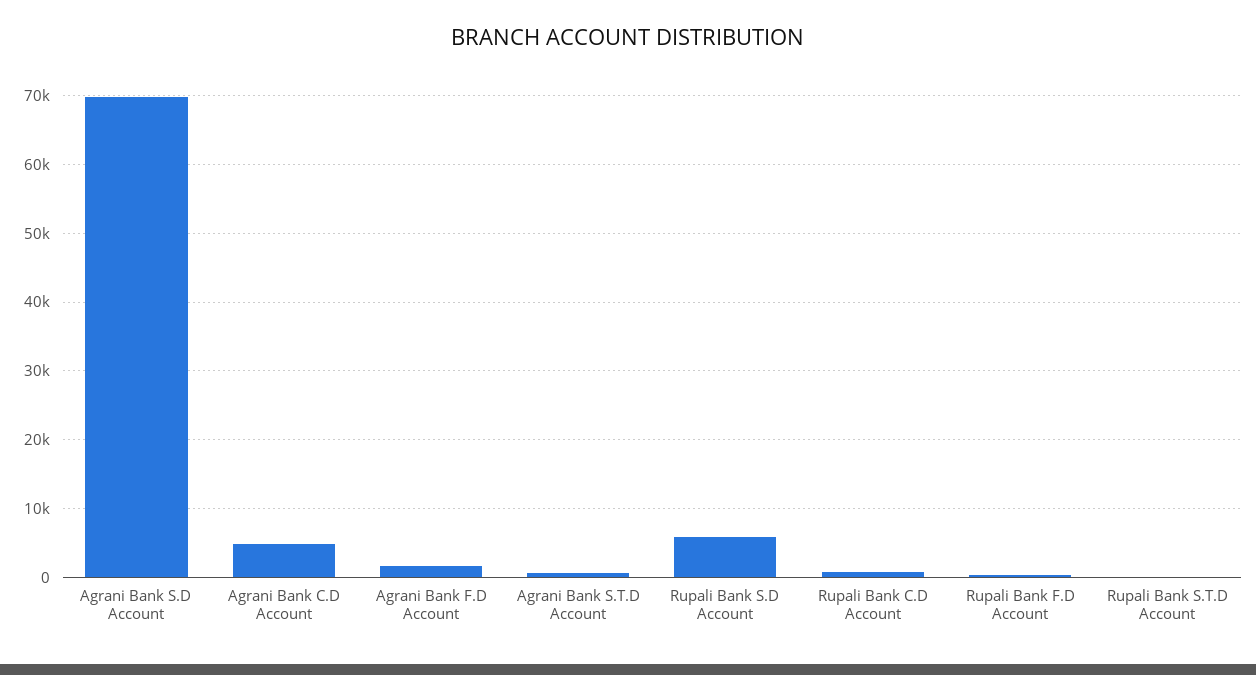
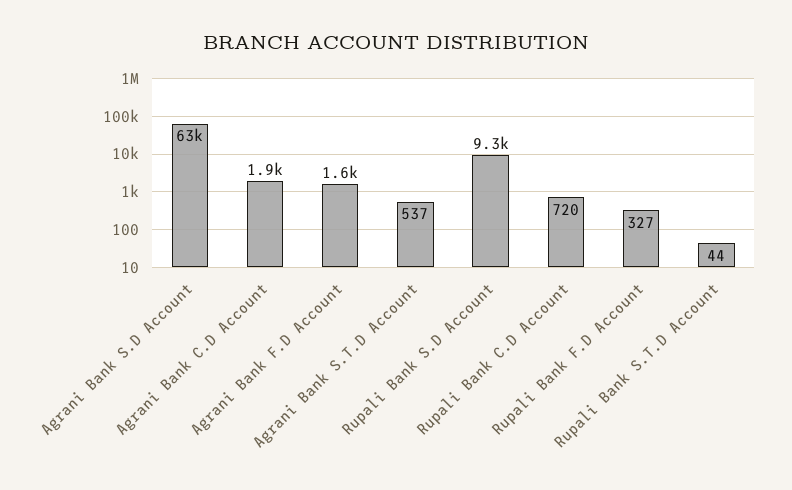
Agrani Bank S.D Account: 70000 -> 63000
Agrani Bank C.D Account: 5000 -> 1900
Rupali Bank S.D Account: 6000 -> 9300

